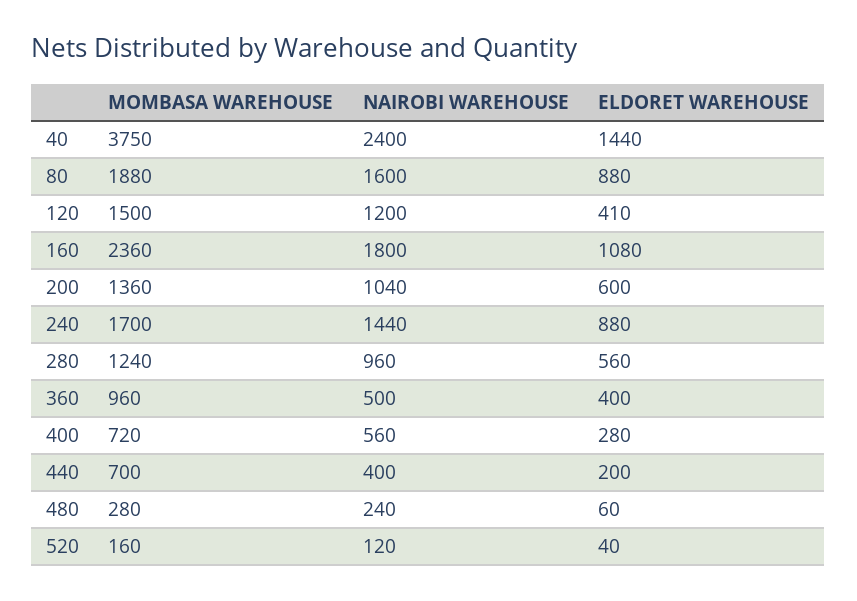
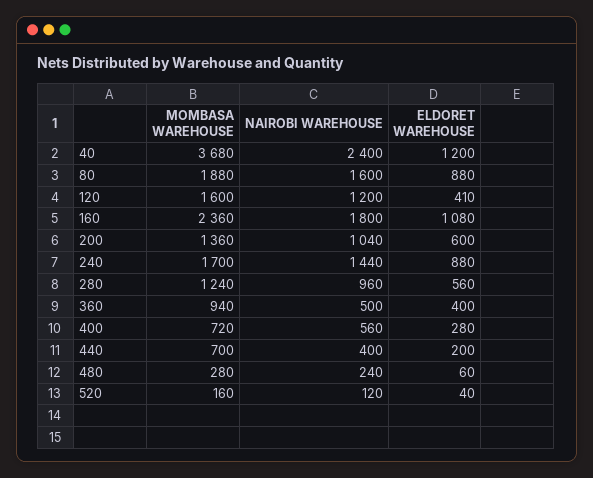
MOMBASA WAREHOUSE, 40: 3750 -> 3680
ELDORET WAREHOUSE, 40: 1440 -> 1200
MOMBASA WAREHOUSE, 120: 1500 -> 1600
MOMBASA WAREHOUSE, 360: 960 -> 940

